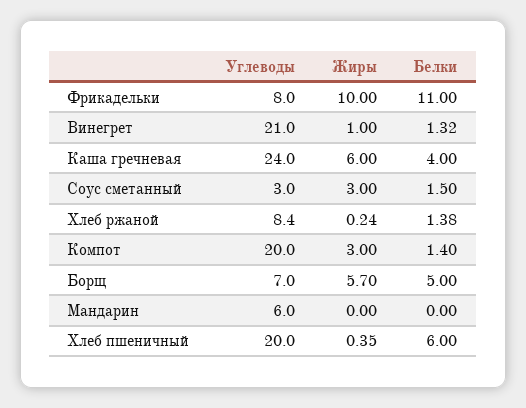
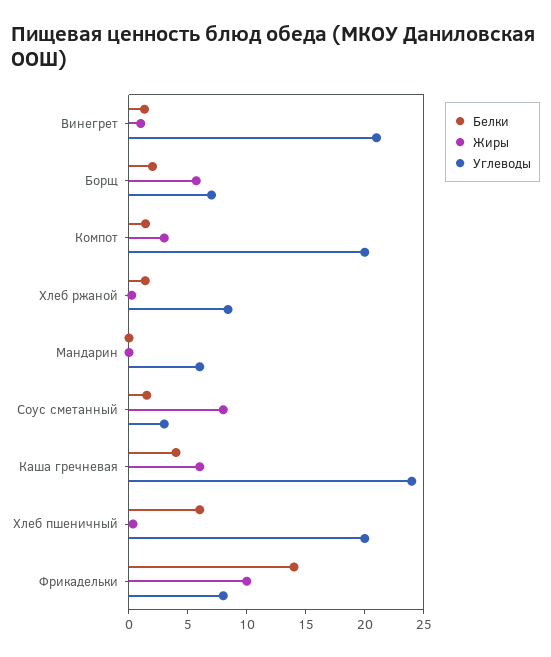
Белки, Фрикадельки: 11 -> 14
Жиры, Соус сметанный: 3 -> 8
Белки, Борщ: 5 -> 2

